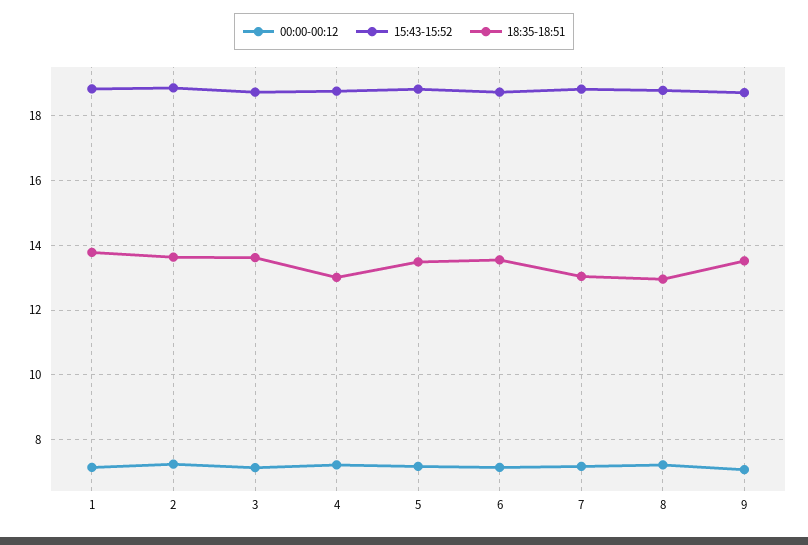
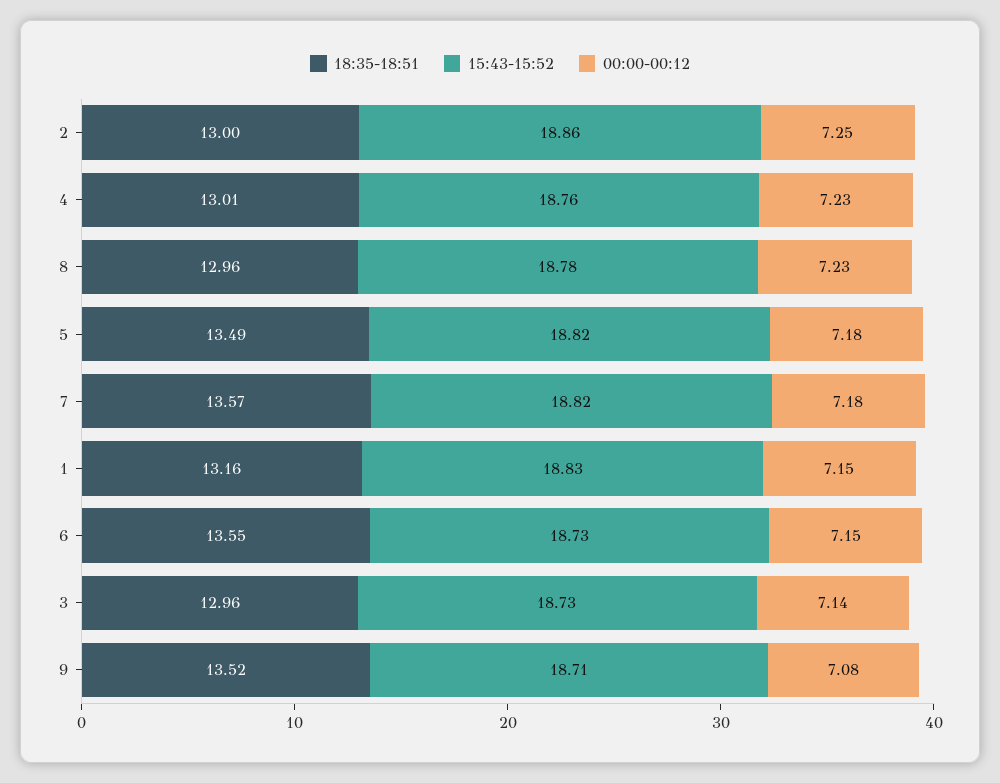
18:35-18:51, 1: 13.8 -> 13.16
18:35-18:51, 2: 13.6 -> 13
18:35-18:51, 3: 13.6 -> 12.96
18:35-18:51, 7: 13 -> 13.57

